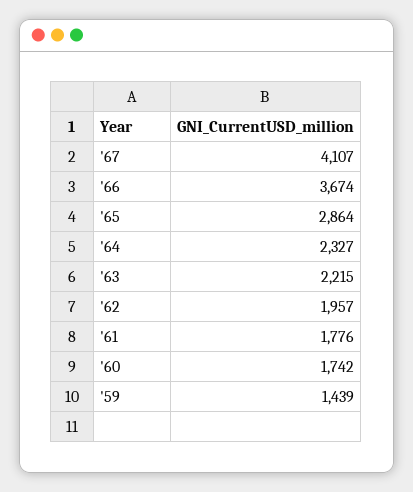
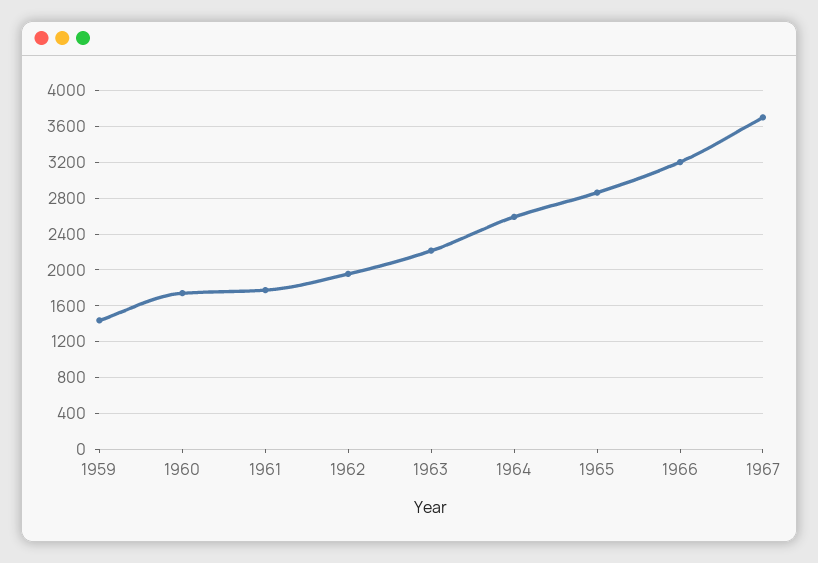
'67: 4107 -> 3700
'66: 3674 -> 3200
'64: 2327 -> 2600

